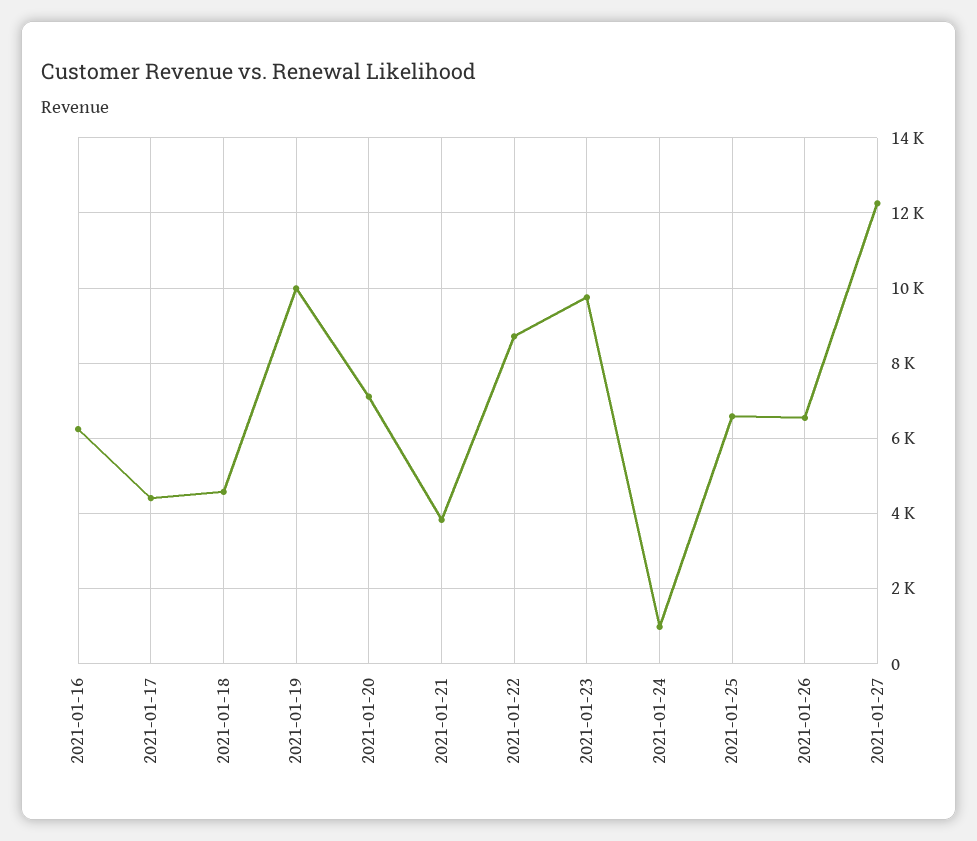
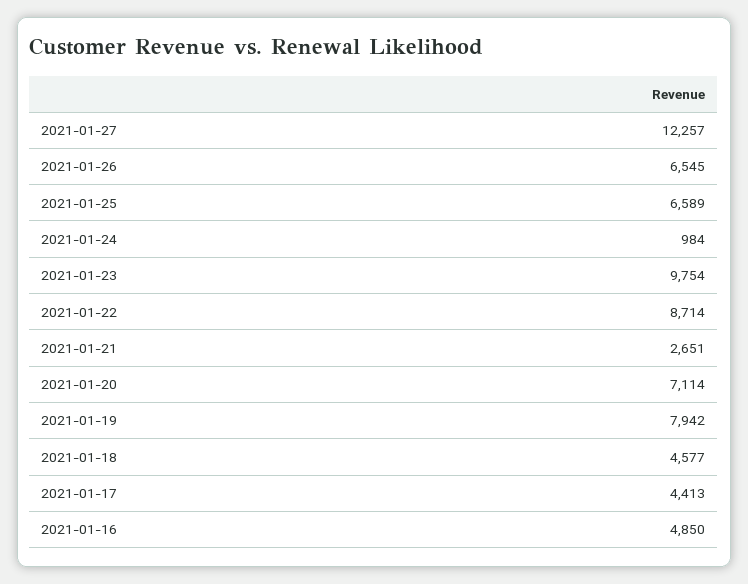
2021-01-16: 6200 -> 4850
2021-01-19: 10000 -> 7942
2021-01-21: 3800 -> 2651

